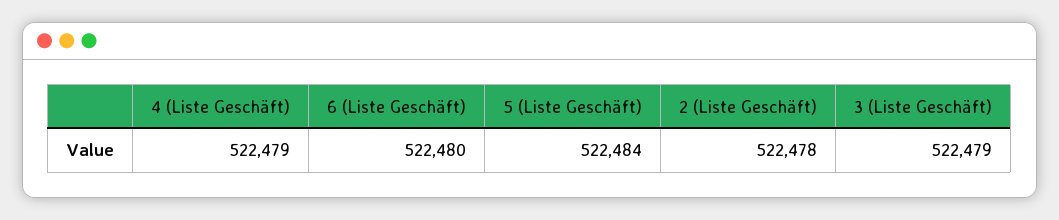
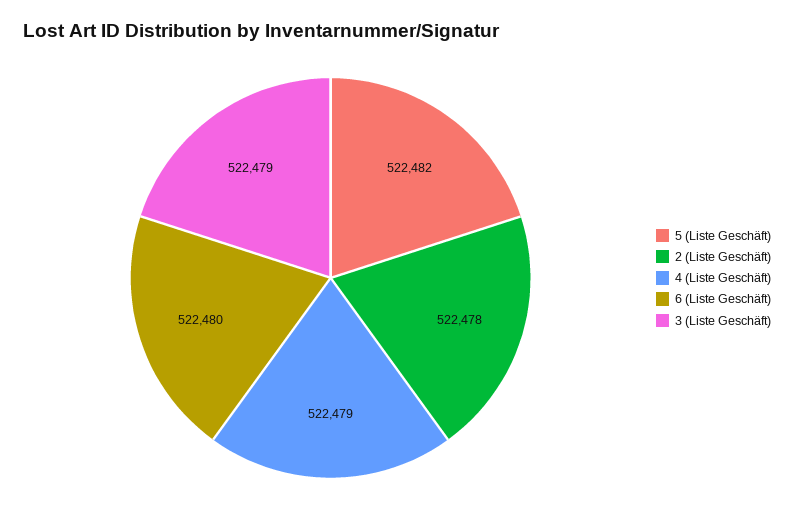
5 (Liste Geschäft): 522484 -> 522482

